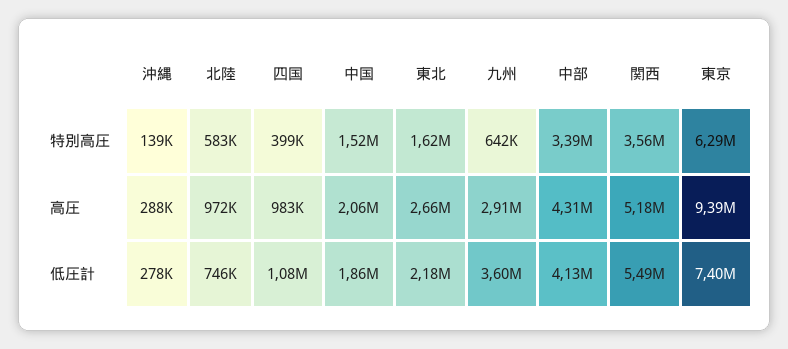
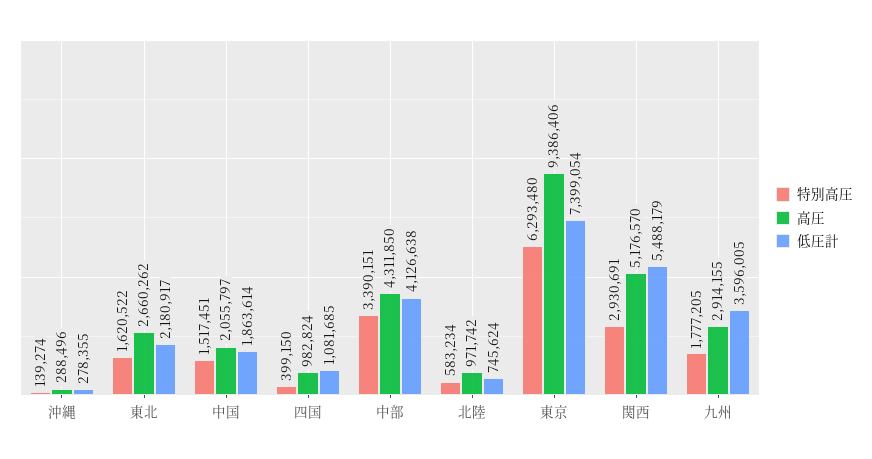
特別高圧, 九州: 642000 -> 1777205
特別高圧, 関西: 3560000 -> 2930691

